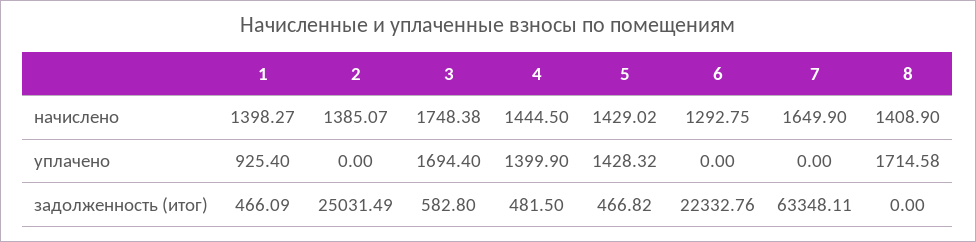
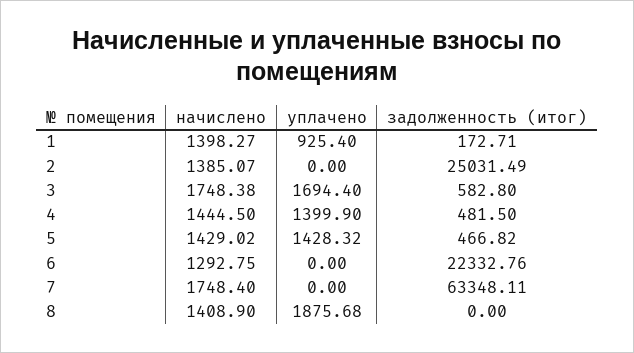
7, начислено: 1649.9 -> 1748.4
8, уплачено: 1714.58 -> 1875.68
1, задолженность (итог): 466.09 -> 172.71

